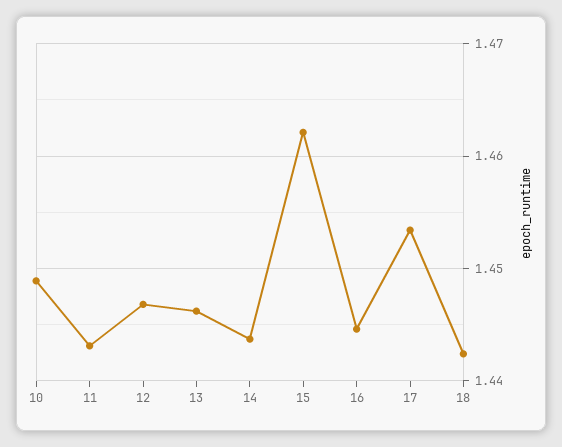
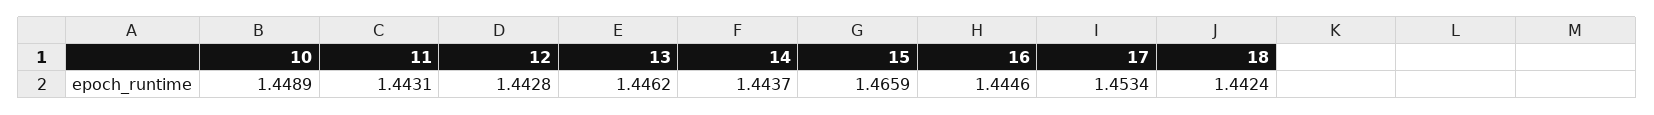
12: 1.447 -> 1.4428
15: 1.462 -> 1.4659

